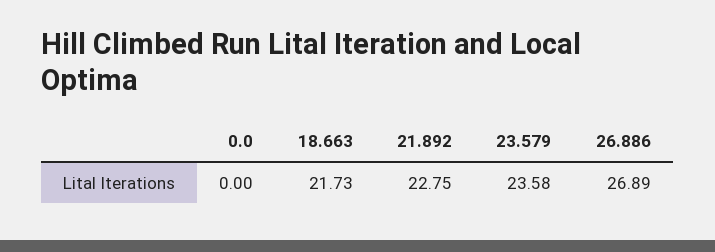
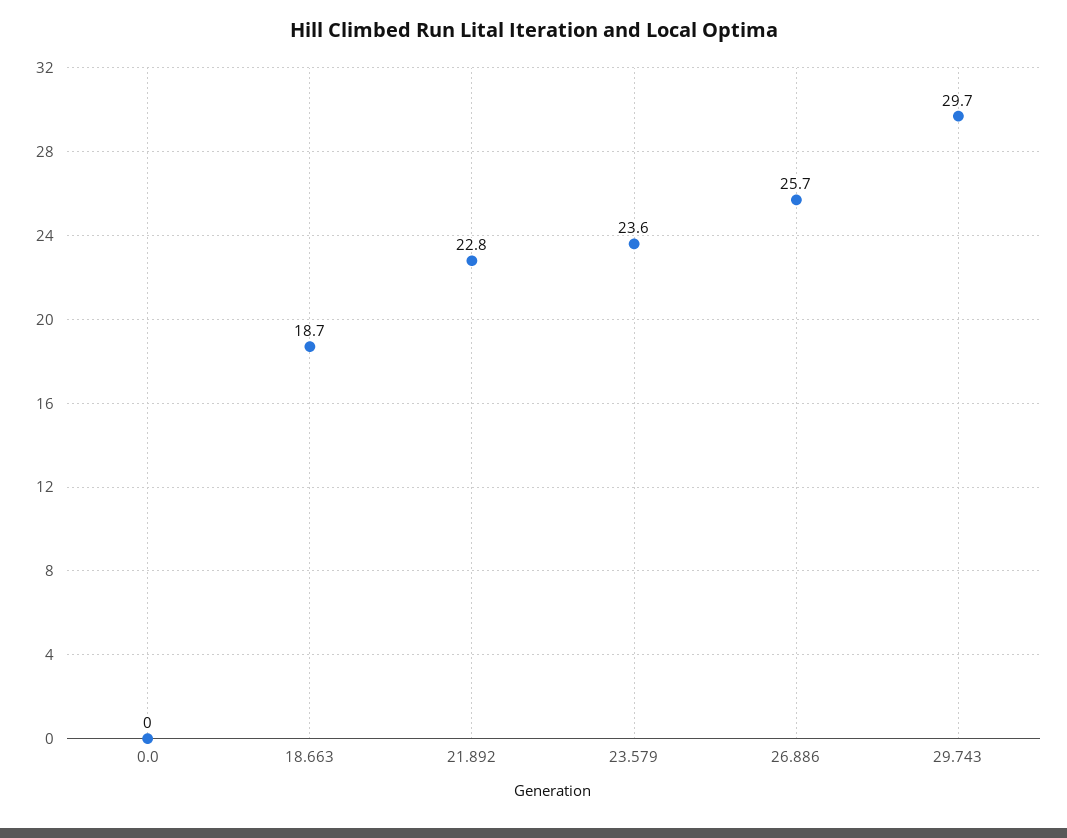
18.663: 21.73 -> 18.7
26.886: 26.89 -> 25.7
29.743: none -> 29.7

